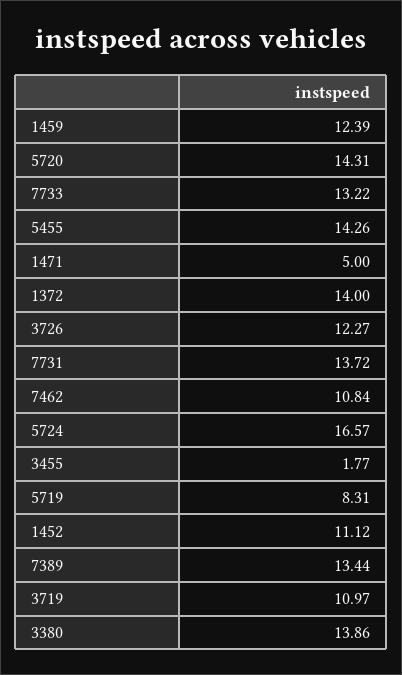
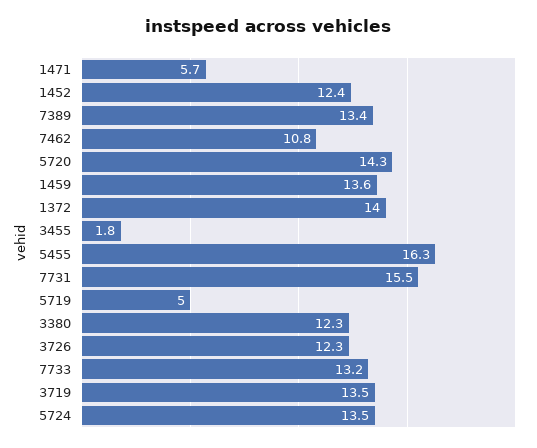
1459: 12.39 -> 13.6
5455: 14.26 -> 16.3
1471: 5 -> 5.7
7731: 13.72 -> 15.5
5724: 16.57 -> 13.5
5719: 8.31 -> 5
1452: 11.12 -> 12.4
3719: 10.97 -> 13.5
3380: 13.86 -> 12.3

